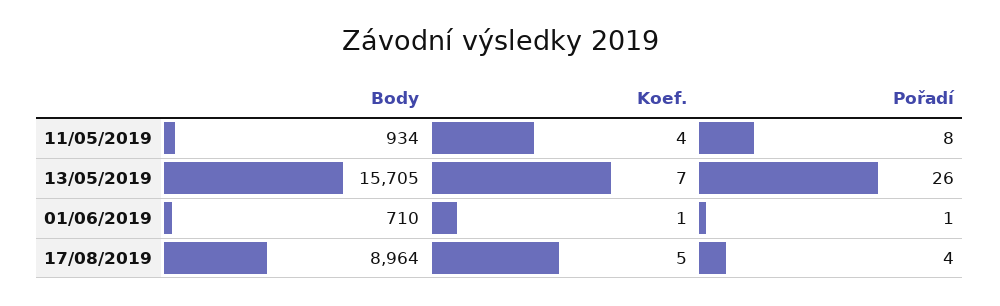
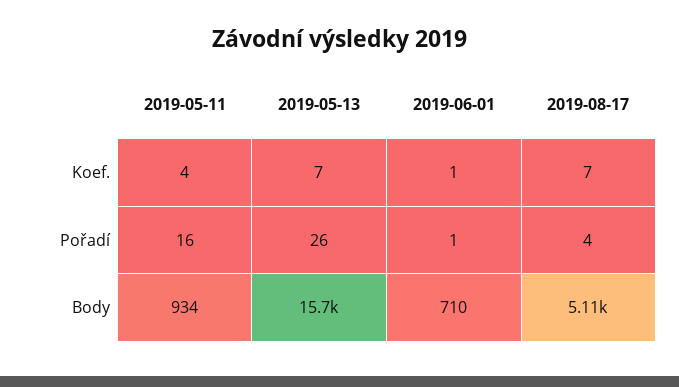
Pořadí, 11/05/2019: 8 -> 16
Body, 17/08/2019: 8964 -> 5110
Koef., 17/08/2019: 5 -> 7

